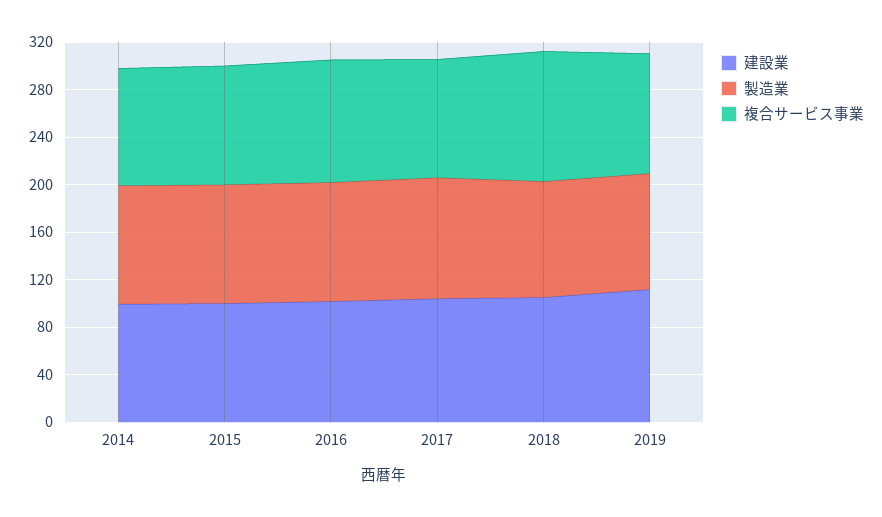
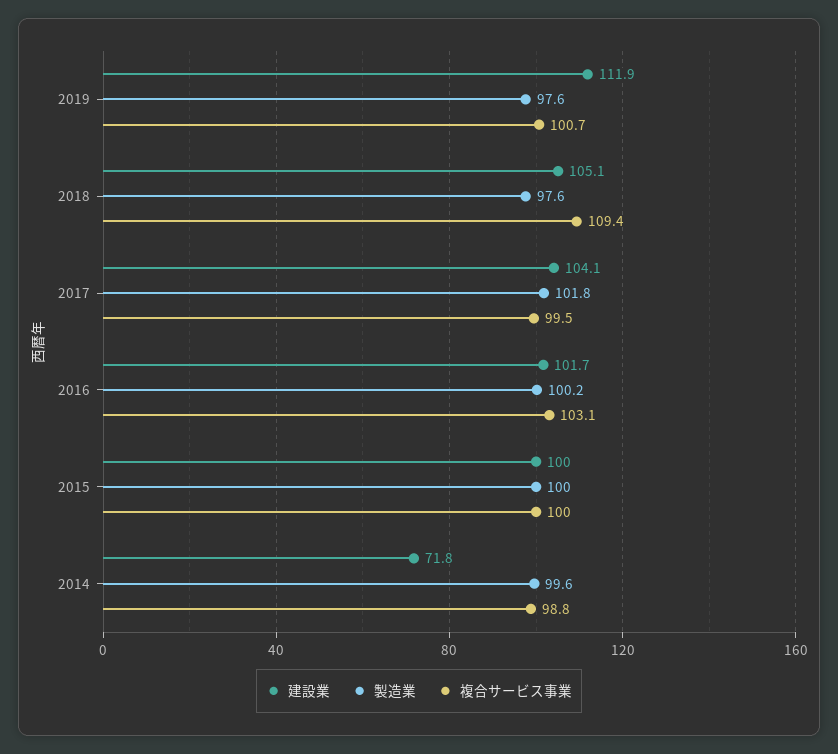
建設業, 2014: 100 -> 71.8

